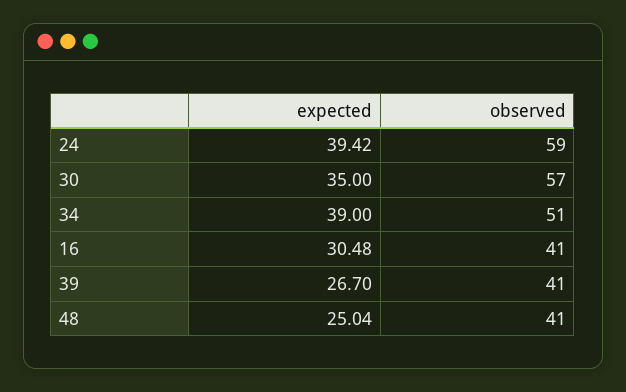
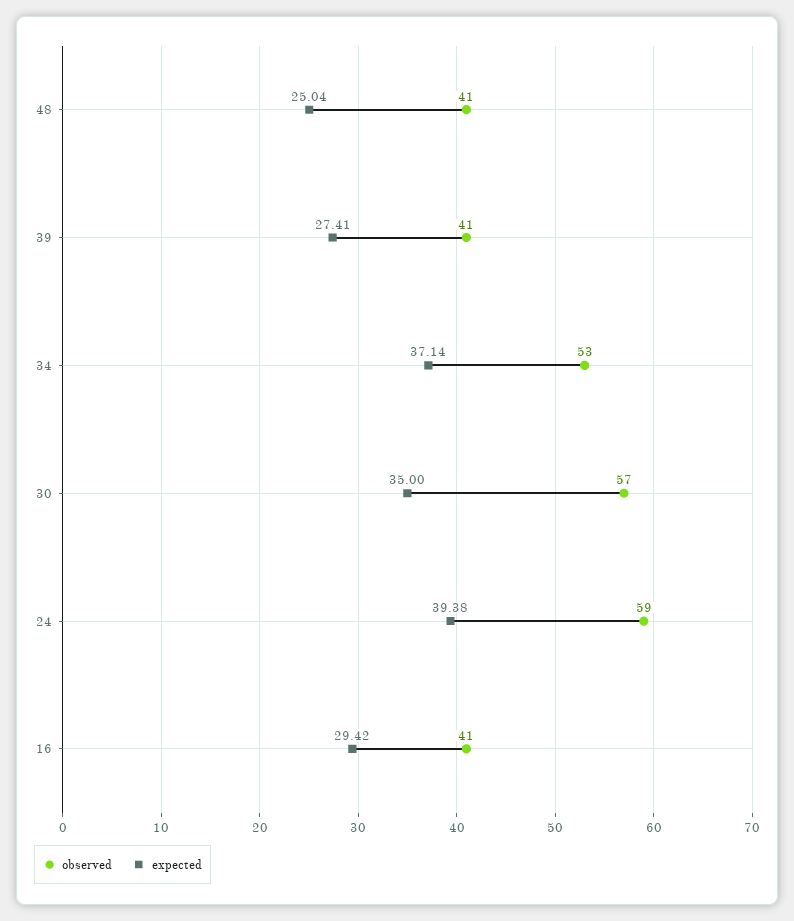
expected, 24: 39.42 -> 39.38
expected, 34: 39 -> 37.14
observed, 34: 51 -> 53
expected, 16: 30.48 -> 29.42
expected, 39: 26.7 -> 27.41

